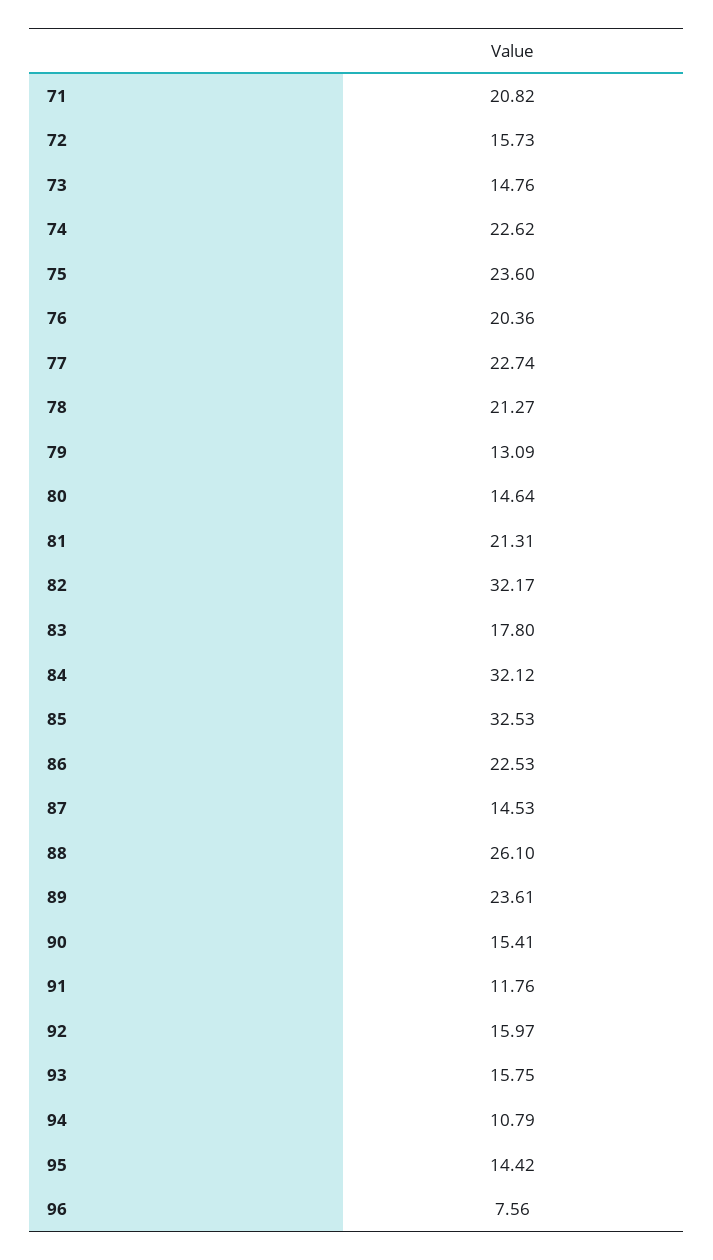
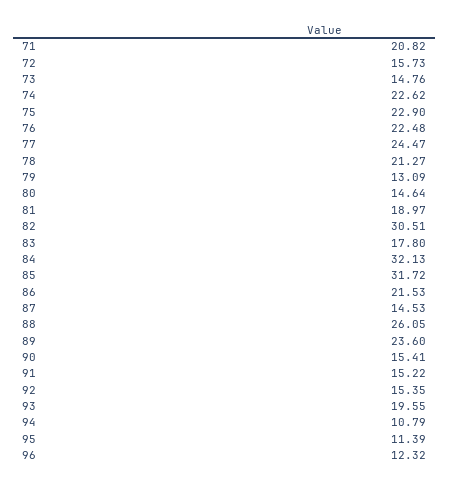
75: 23.6 -> 22.9
76: 20.36 -> 22.48
77: 22.74 -> 24.47
81: 21.31 -> 18.97
82: 32.17 -> 30.51
84: 32.12 -> 32.13
85: 32.53 -> 31.72
86: 22.53 -> 21.53
88: 26.1 -> 26.05
89: 23.61 -> 23.6
91: 11.76 -> 15.22
92: 15.97 -> 15.35
93: 15.75 -> 19.55
95: 14.42 -> 11.39
96: 7.56 -> 12.32

